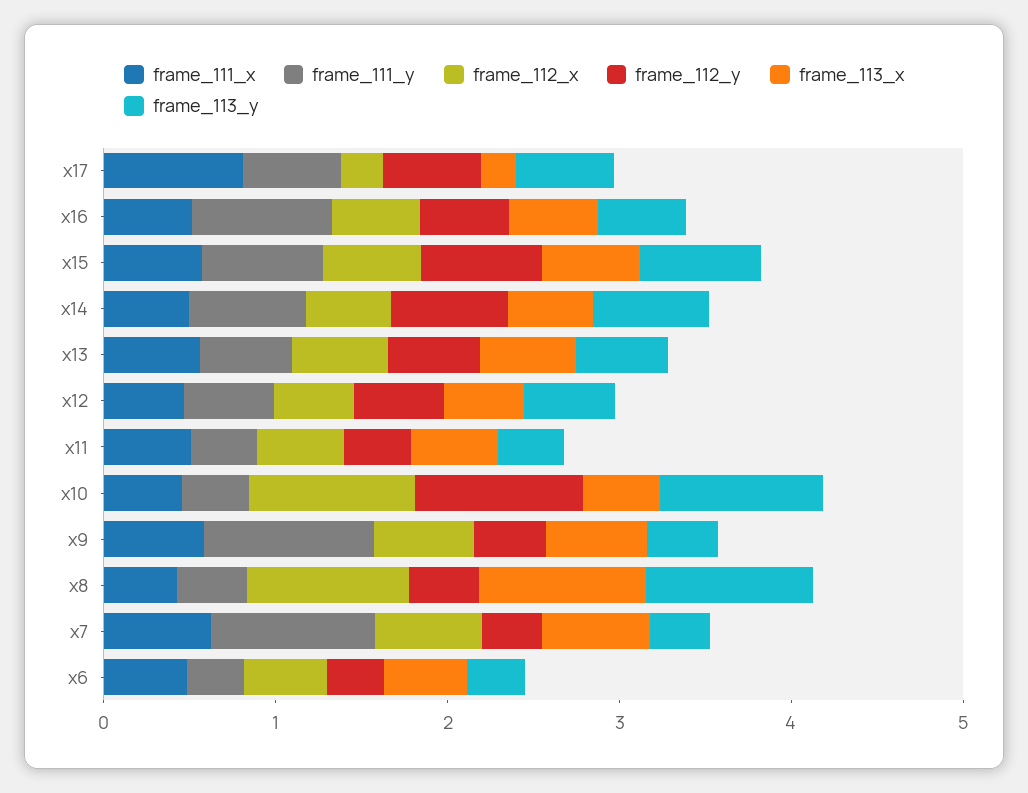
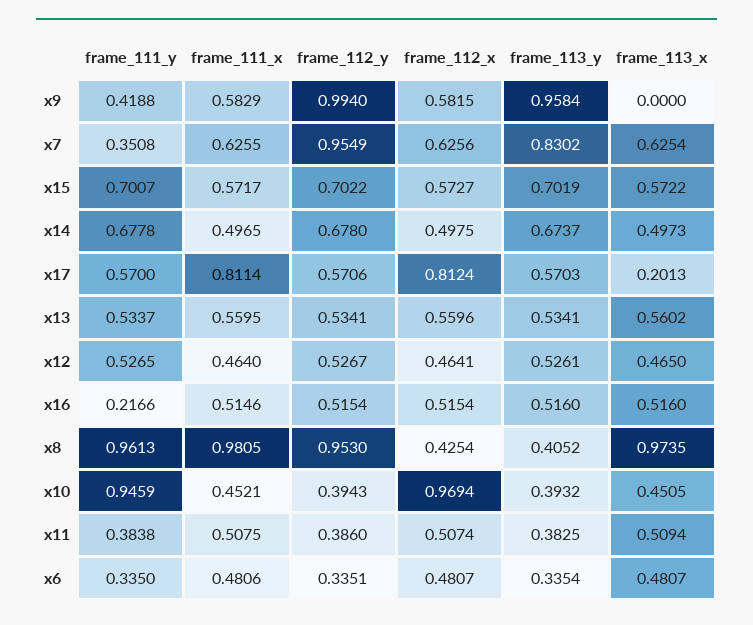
frame_112_x, x17: 0.2 -> 0.8124
frame_111_y, x16: 0.8 -> 0.2166
frame_111_y, x10: 0.4 -> 0.9459
frame_112_y, x10: 1 -> 0.3943
frame_113_y, x10: 1 -> 0.3932
frame_111_y, x9: 1 -> 0.4188
frame_112_y, x9: 0.4 -> 0.994
frame_113_x, x9: 0.6 -> 0
frame_113_y, x9: 0.4 -> 0.9584
frame_111_x, x8: 0.4 -> 0.9805
frame_111_y, x8: 0.4 -> 0.9613
frame_112_x, x8: 1 -> 0.4254
frame_112_y, x8: 0.4 -> 0.953
frame_113_y, x8: 1 -> 0.4052
frame_111_y, x7: 1 -> 0.3508
frame_112_y, x7: 0.4 -> 0.9549
frame_113_y, x7: 0.4 -> 0.8302

